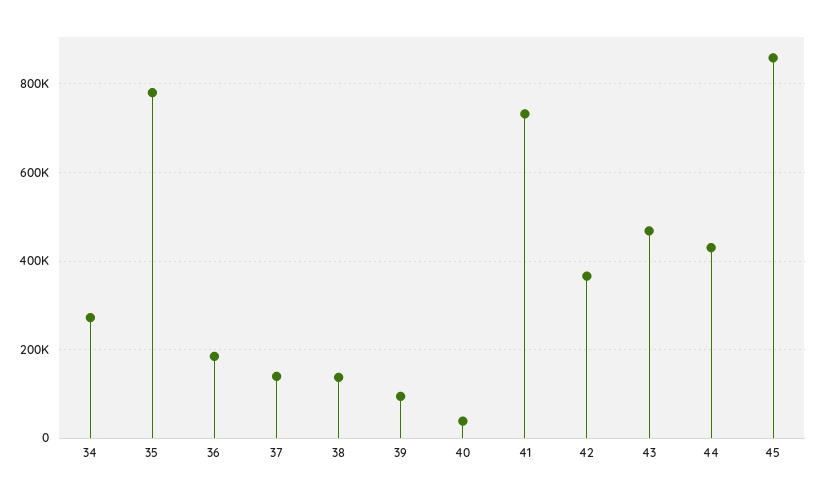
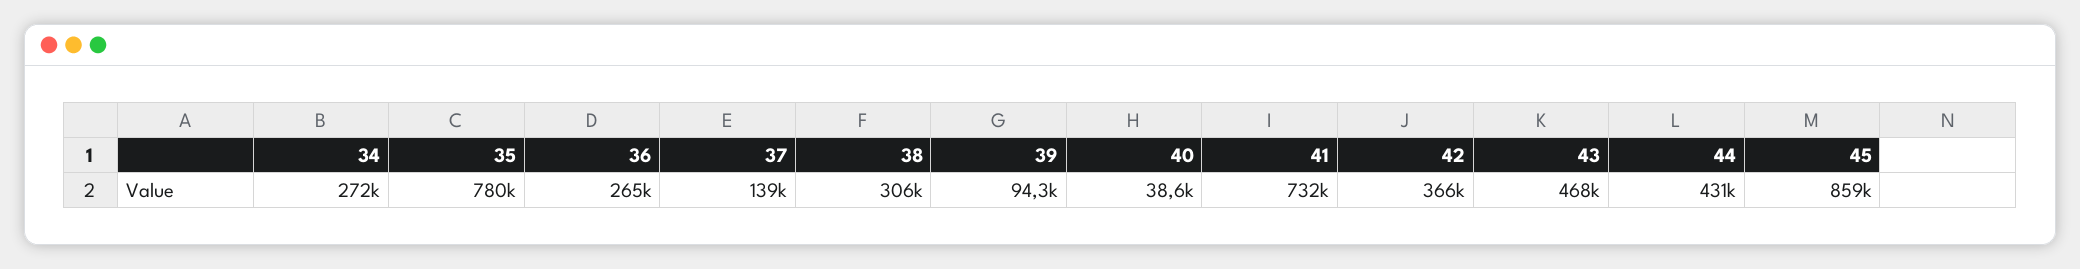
36: 180000 -> 265000
38: 140000 -> 306000

